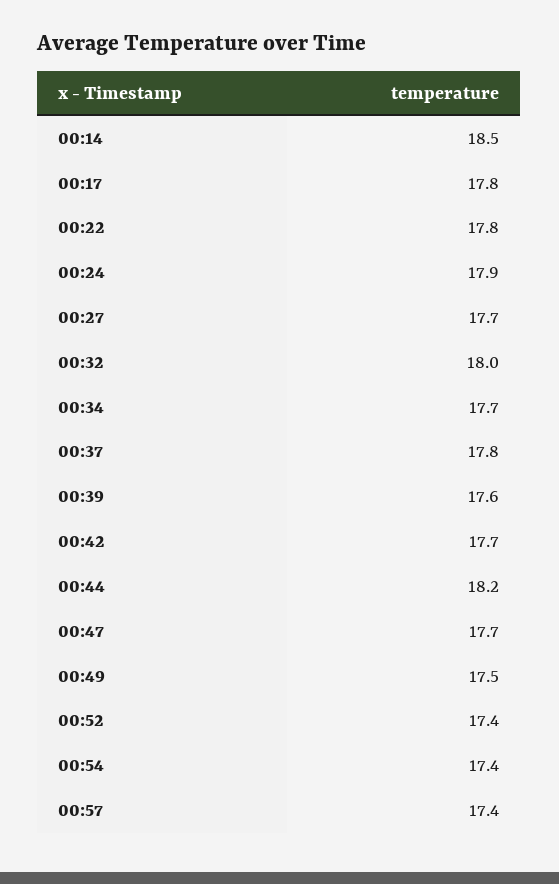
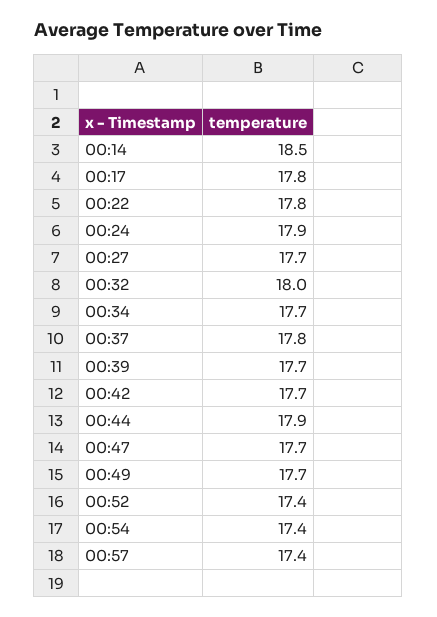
00:39: 17.6 -> 17.7
00:44: 18.2 -> 17.9
00:49: 17.5 -> 17.7

